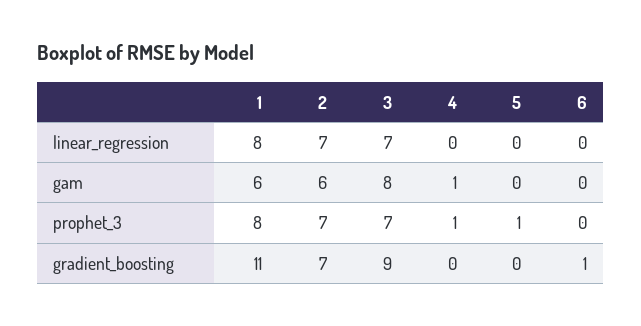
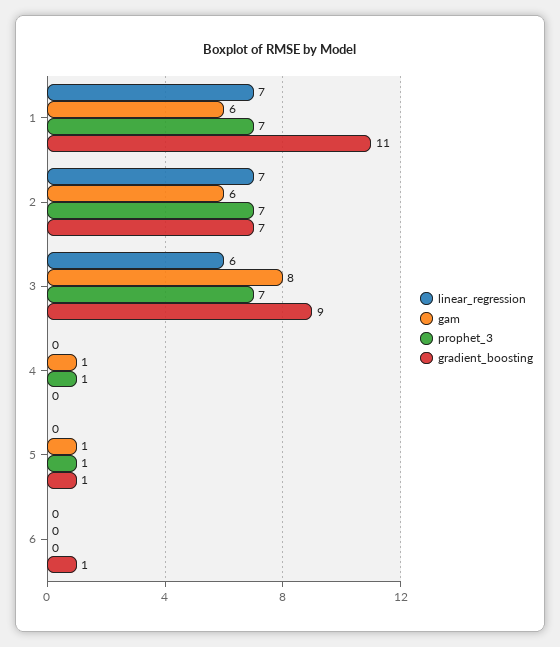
linear_regression, 1: 8 -> 7
linear_regression, 3: 7 -> 6
gam, 5: 0 -> 1
prophet_3, 1: 8 -> 7
gradient_boosting, 5: 0 -> 1

